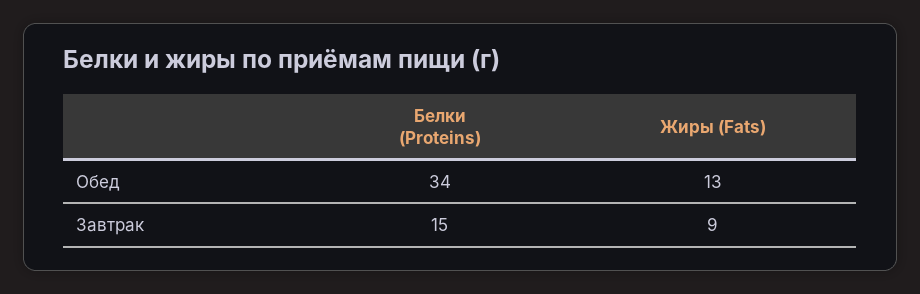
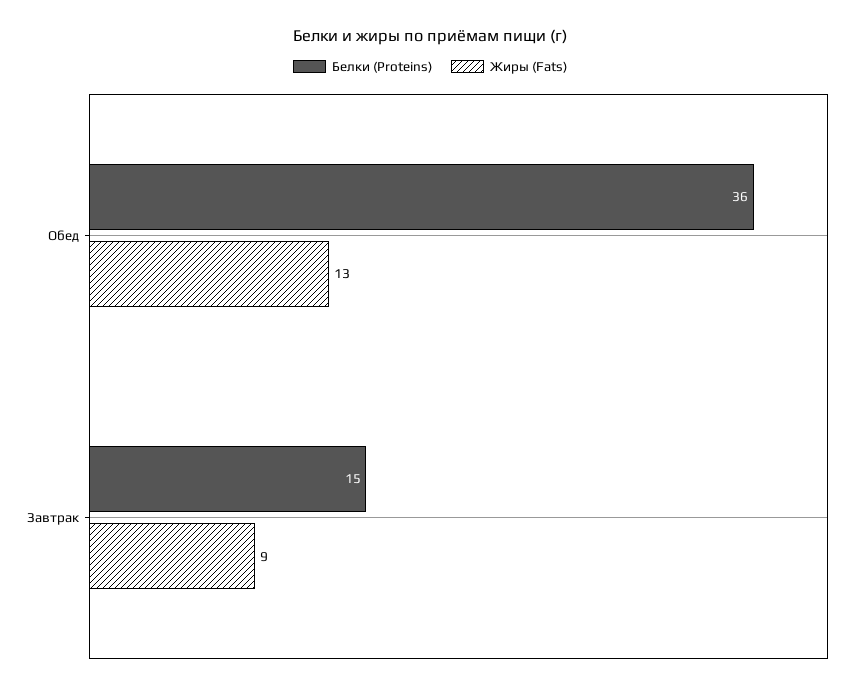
Белки (Proteins), Обед: 34 -> 36

